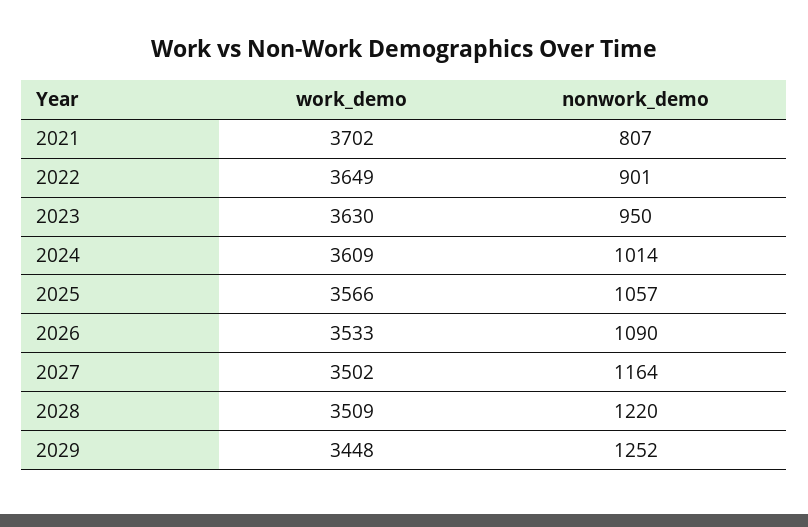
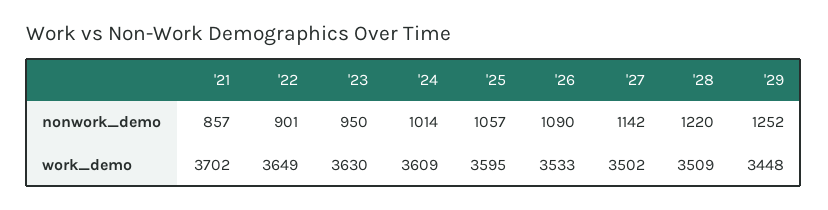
nonwork_demo, 2021: 807 -> 857
work_demo, 2025: 3566 -> 3595
nonwork_demo, 2027: 1164 -> 1142

